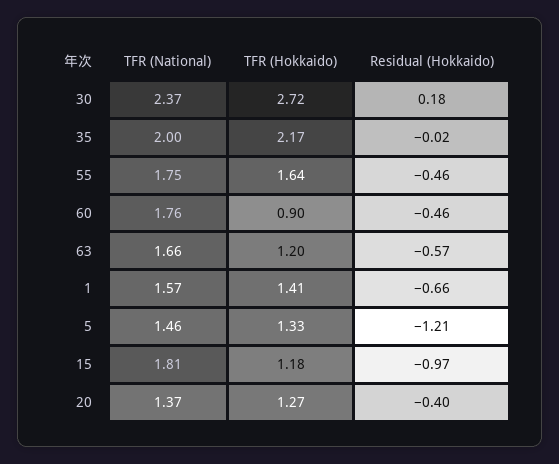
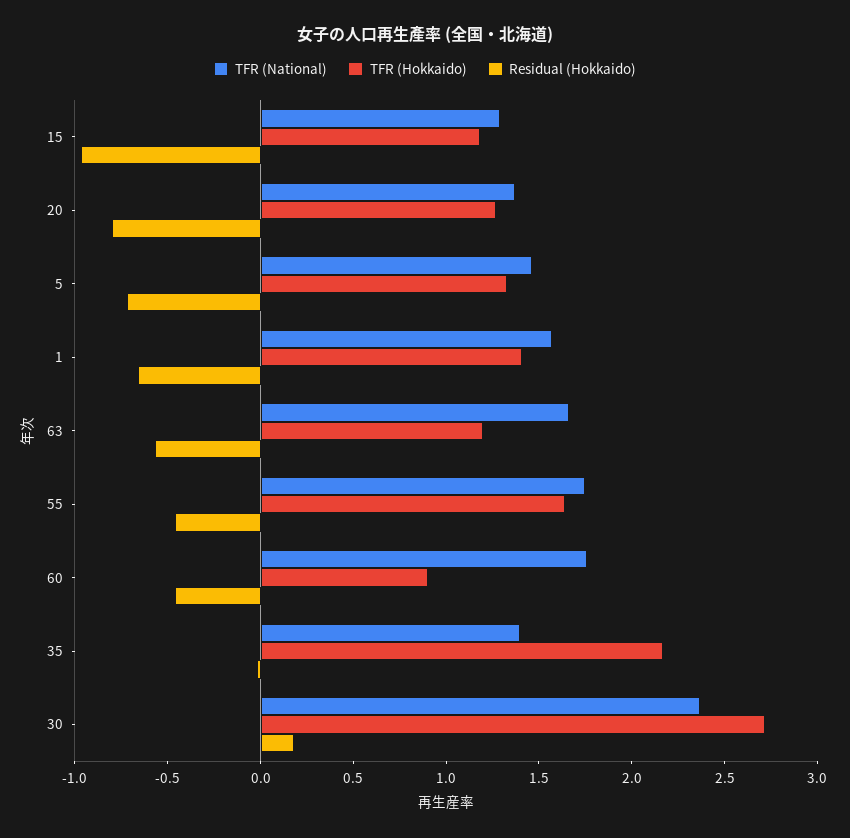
TFR (National), 35: 2 -> 1.4
Residual (Hokkaido), 5: -1.21 -> -0.7
TFR (National), 15: 1.81 -> 1.3
Residual (Hokkaido), 20: -0.4 -> -0.8

